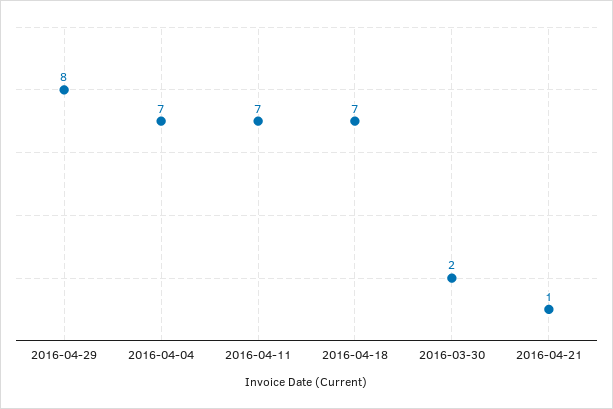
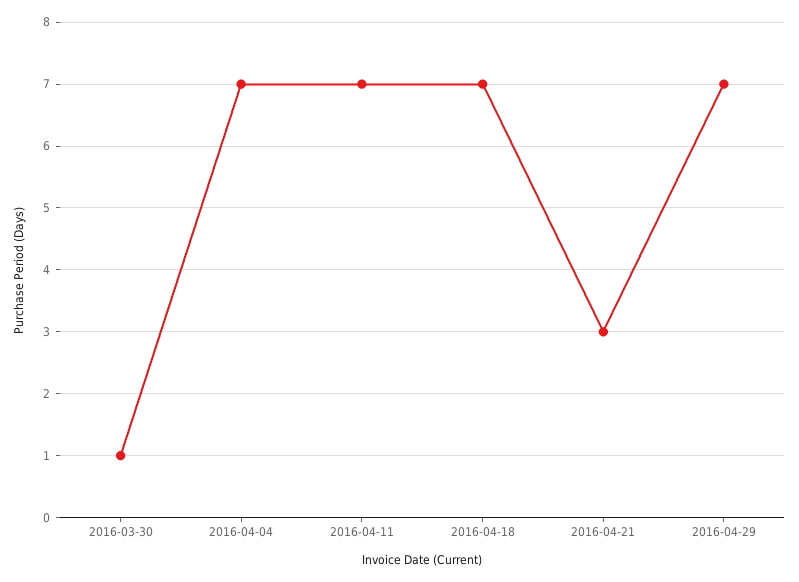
2016-04-29: 8 -> 7
2016-03-30: 2 -> 1
2016-04-21: 1 -> 3

